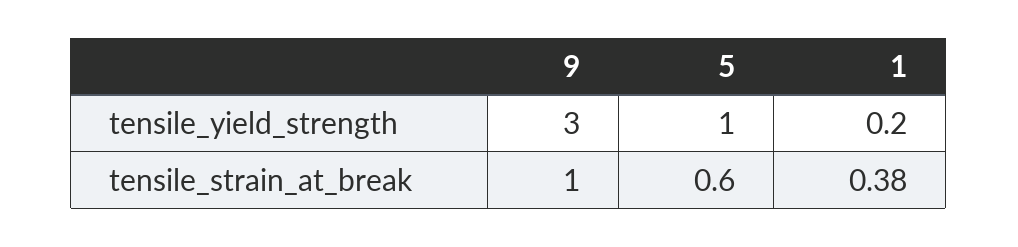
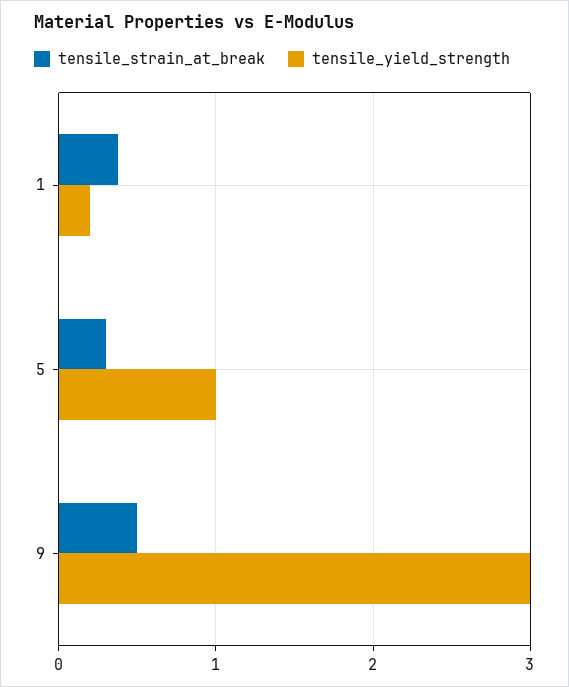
tensile_strain_at_break, 9: 1 -> 0.5
tensile_strain_at_break, 5: 0.6 -> 0.3

